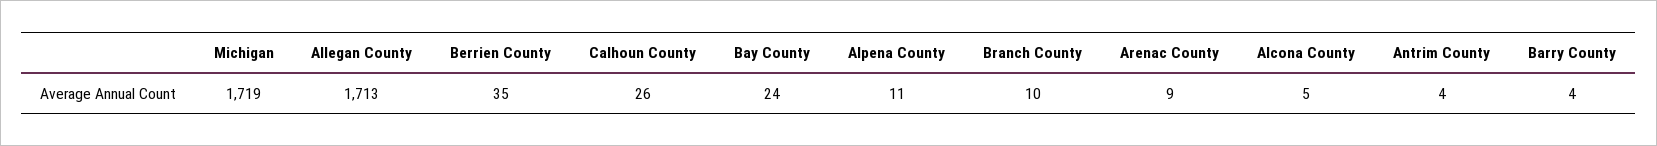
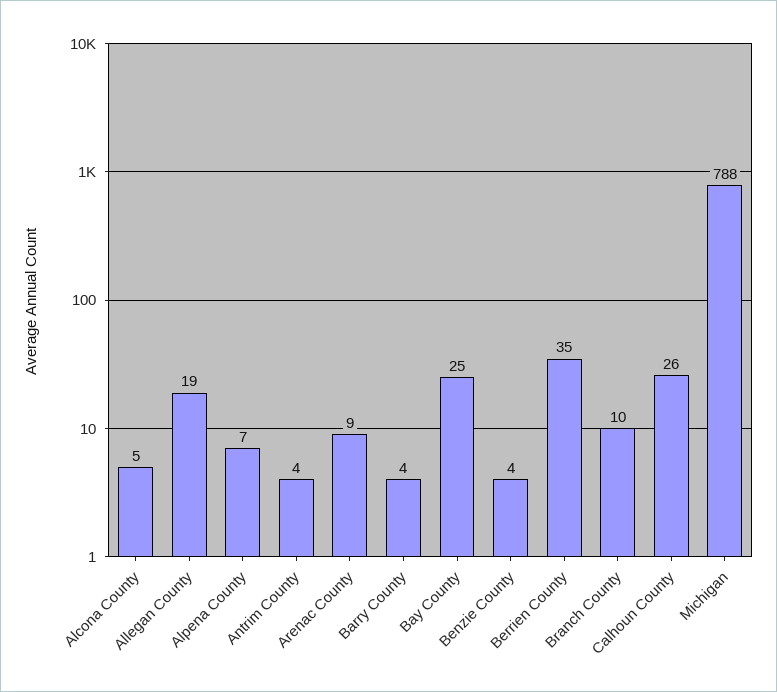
Michigan: 1719 -> 788
Allegan County: 1713 -> 19
Bay County: 24 -> 25
Alpena County: 11 -> 7
Benzie County: none -> 4

